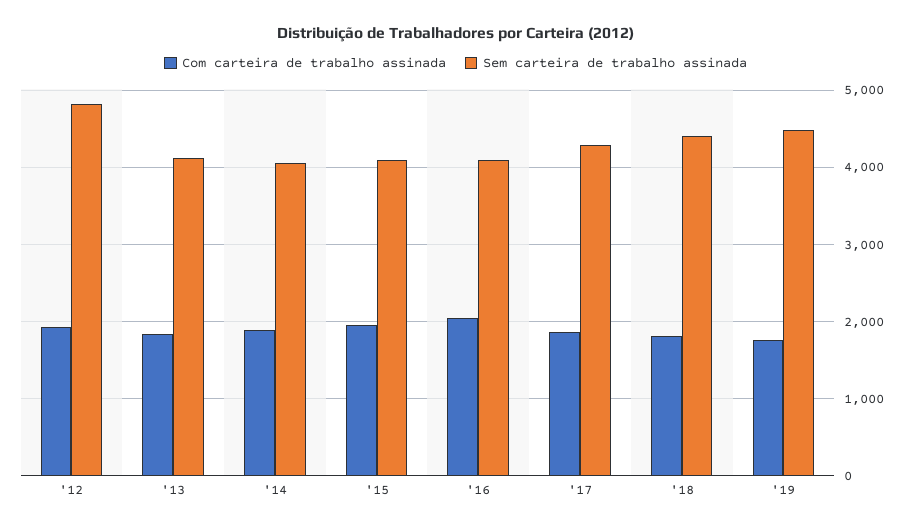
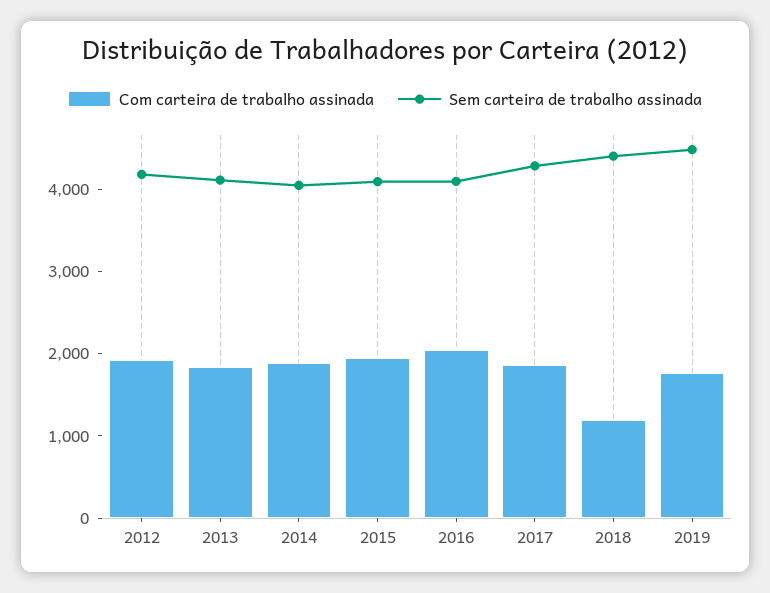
Sem carteira de trabalho assinada, '12: 4800 -> 4200
Com carteira de trabalho assinada, '18: 1800 -> 1200

